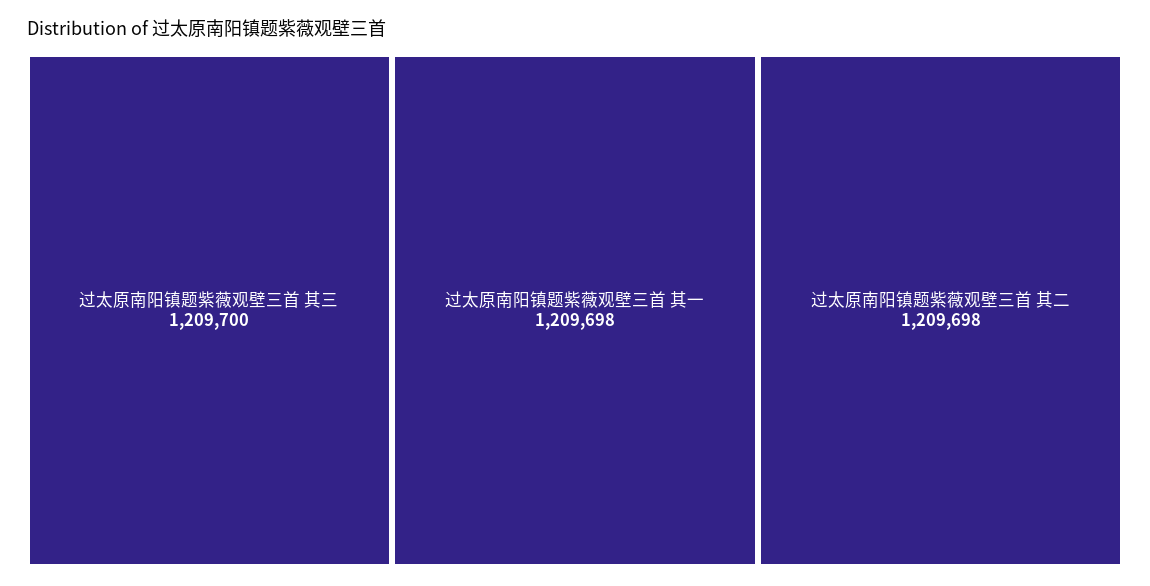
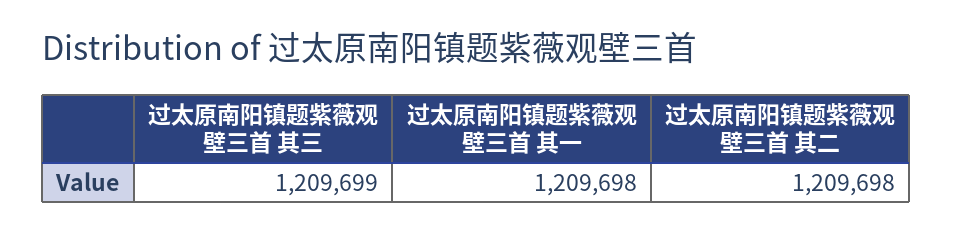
过太原南阳镇题紫薇观壁三首 其三: 1209700 -> 1209699

